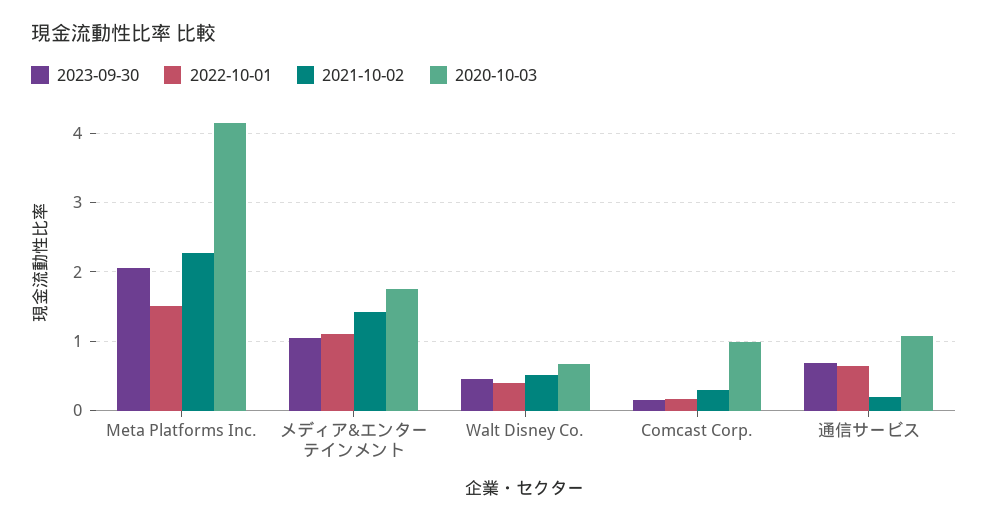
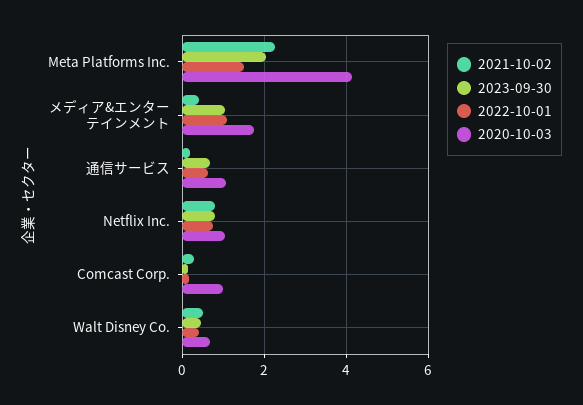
2021-10-02, メディア&エンターテインメント: 1.4 -> 0.4
2021-10-02, Netflix Inc.: none -> 0.8
2023-09-30, Netflix Inc.: none -> 0.8
2022-10-01, Netflix Inc.: none -> 0.8
2020-10-03, Netflix Inc.: none -> 1

